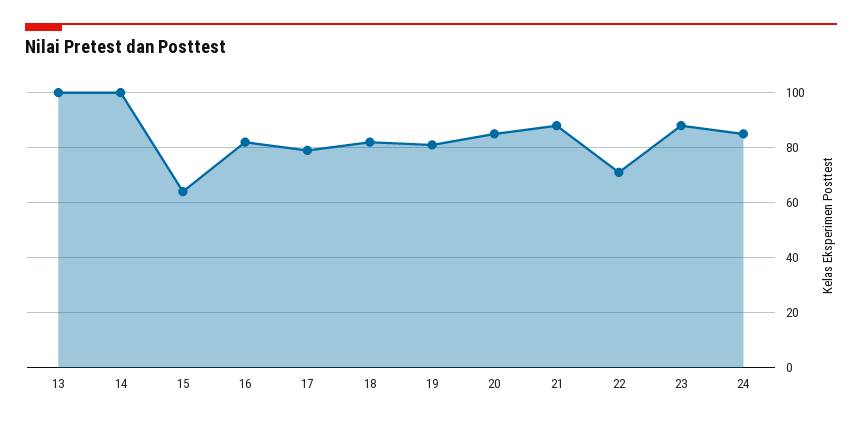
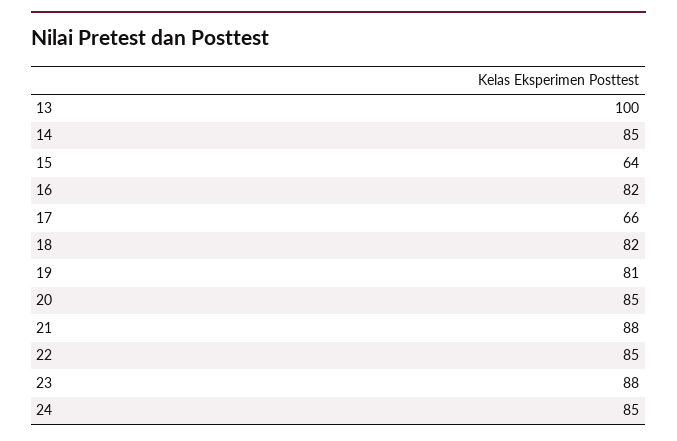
14: 100 -> 85
17: 80 -> 66
22: 70 -> 85

